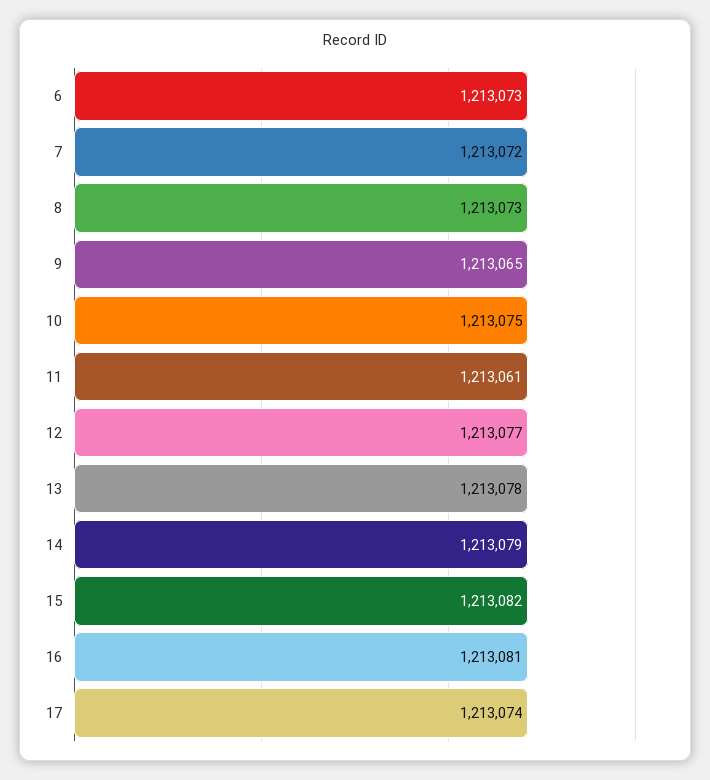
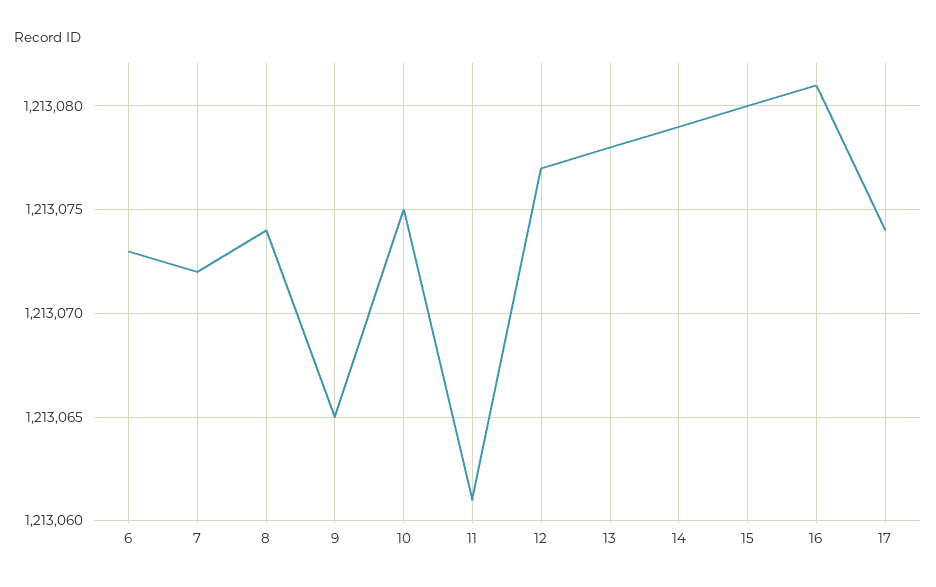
8: 1213073 -> 1213074
15: 1213082 -> 1213080

